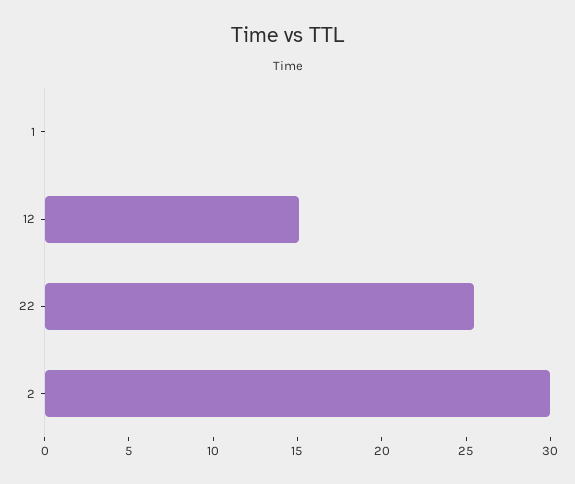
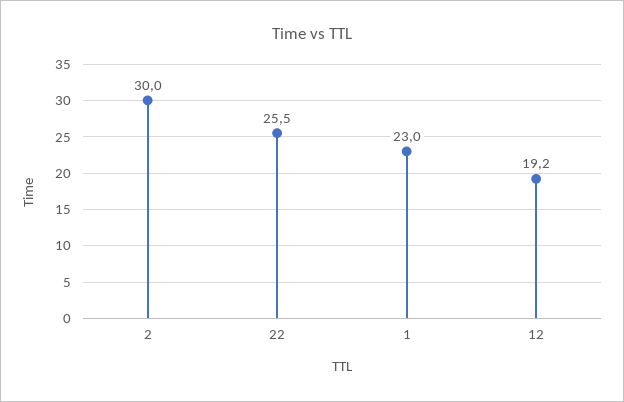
1: 0 -> 23
12: 15 -> 19.2

